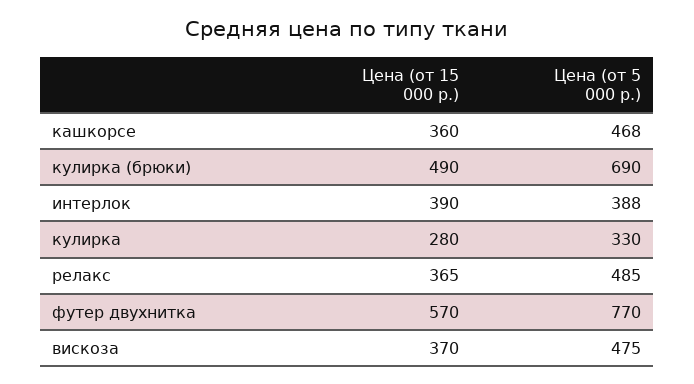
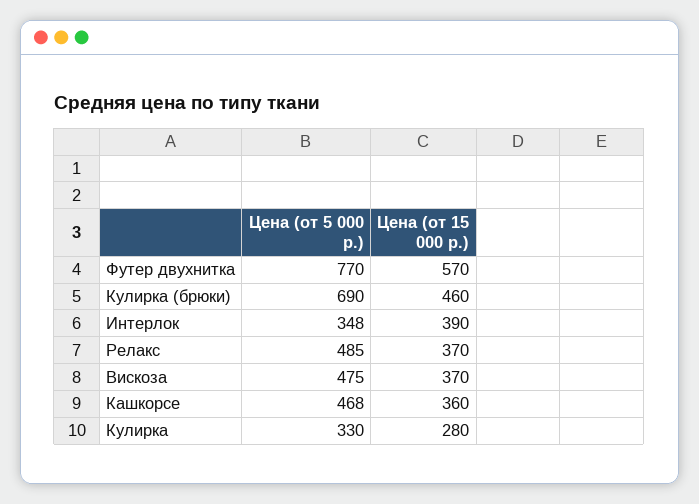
Цена (от 15 000 р.), кулирка (брюки): 490 -> 460
Цена (от 5 000 р.), интерлок: 388 -> 348
Цена (от 15 000 р.), релакс: 365 -> 370

